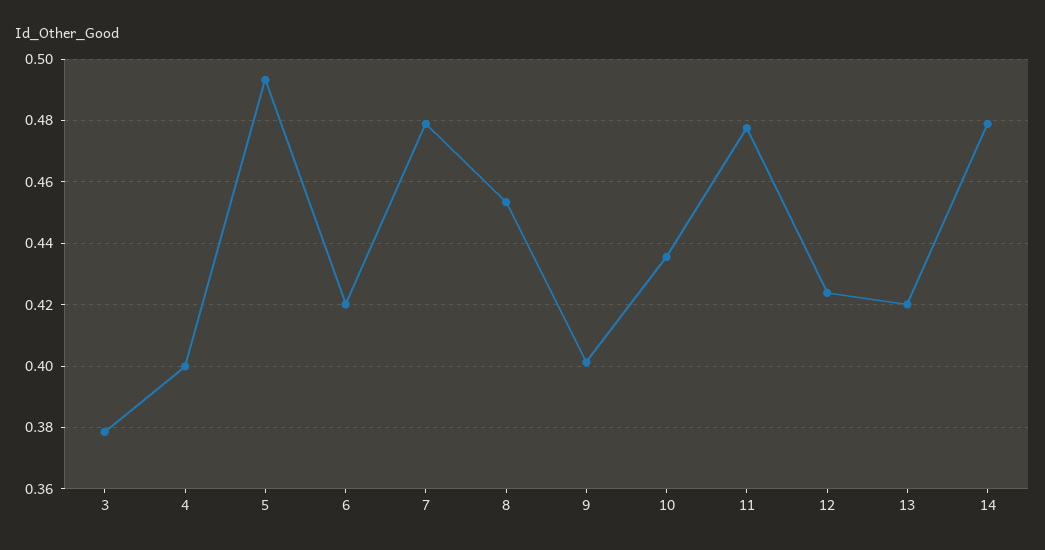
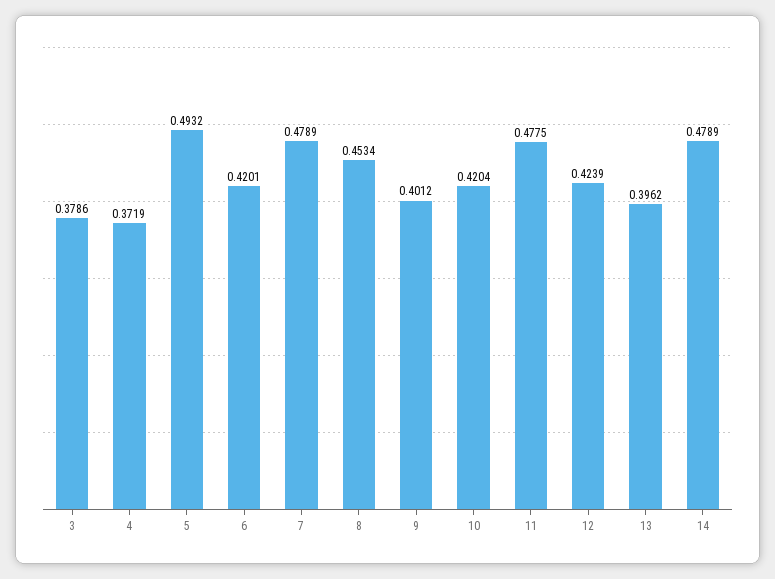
4: 0.4 -> 0.3719
10: 0.436 -> 0.4204
13: 0.42 -> 0.3962

